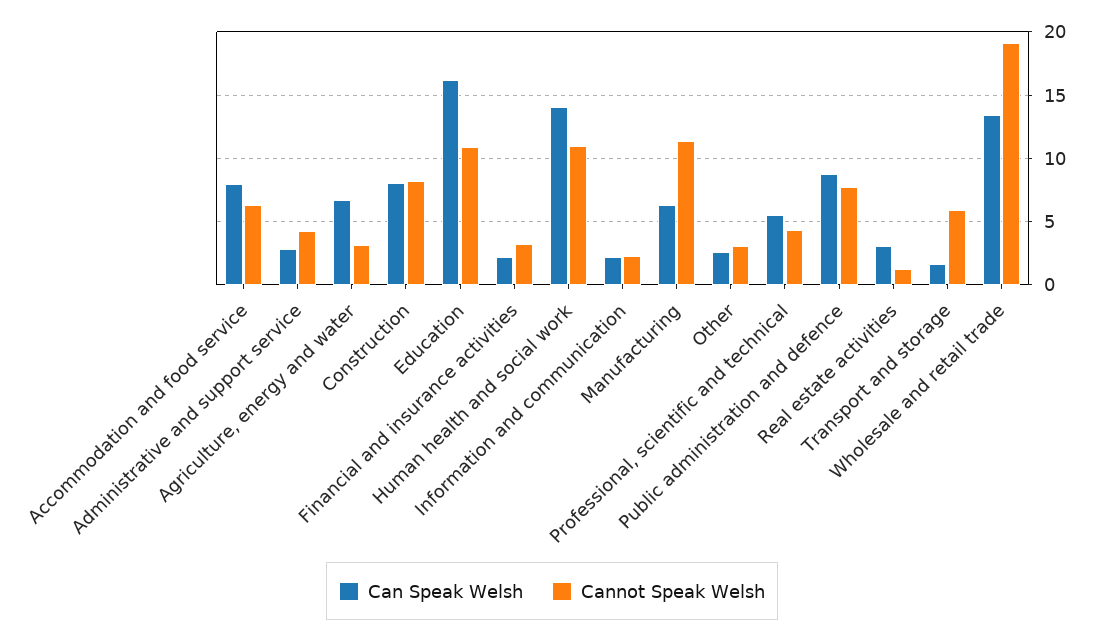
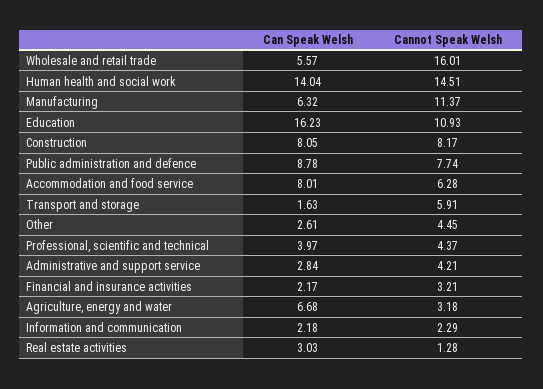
Cannot Speak Welsh, Human health and social work: 11 -> 14.51
Cannot Speak Welsh, Other: 3 -> 4.45
Can Speak Welsh, Professional, scientific and technical: 5.5 -> 3.97
Can Speak Welsh, Wholesale and retail trade: 13.5 -> 5.57
Cannot Speak Welsh, Wholesale and retail trade: 19 -> 16.01

